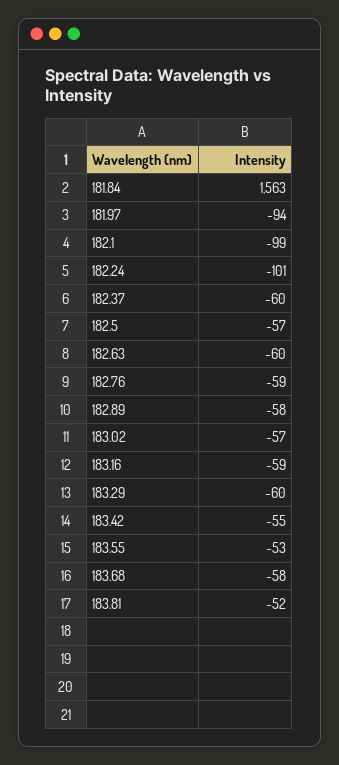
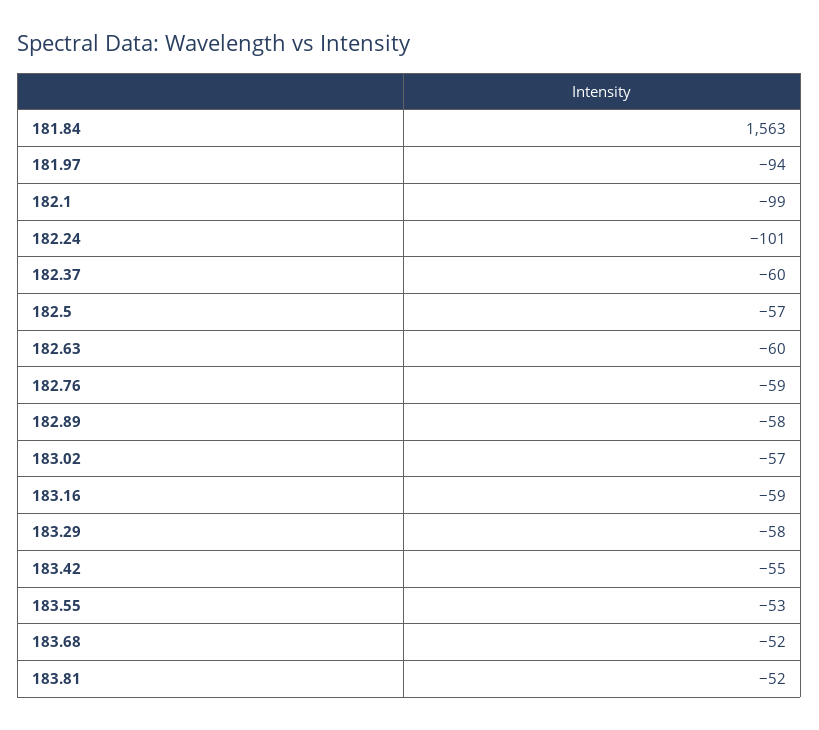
183.29: -60 -> -58
183.68: -58 -> -52

